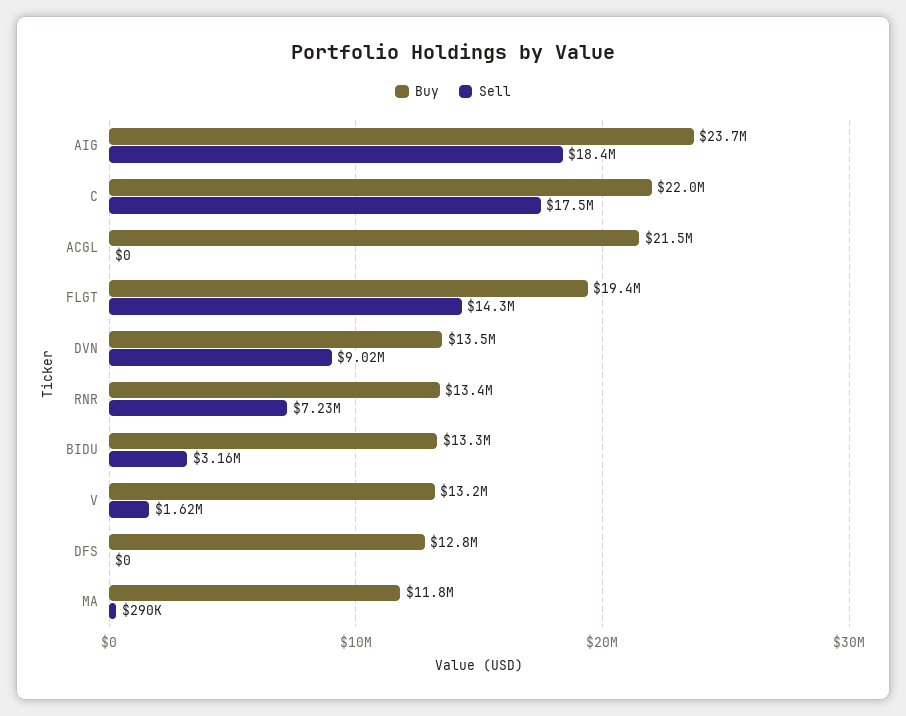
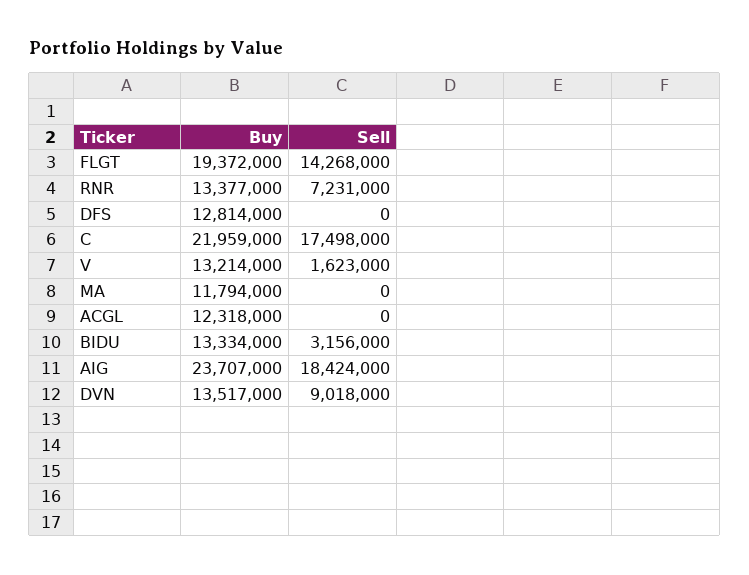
Buy, ACGL: 21500000 -> 12318000
Sell, MA: 290000 -> 0

